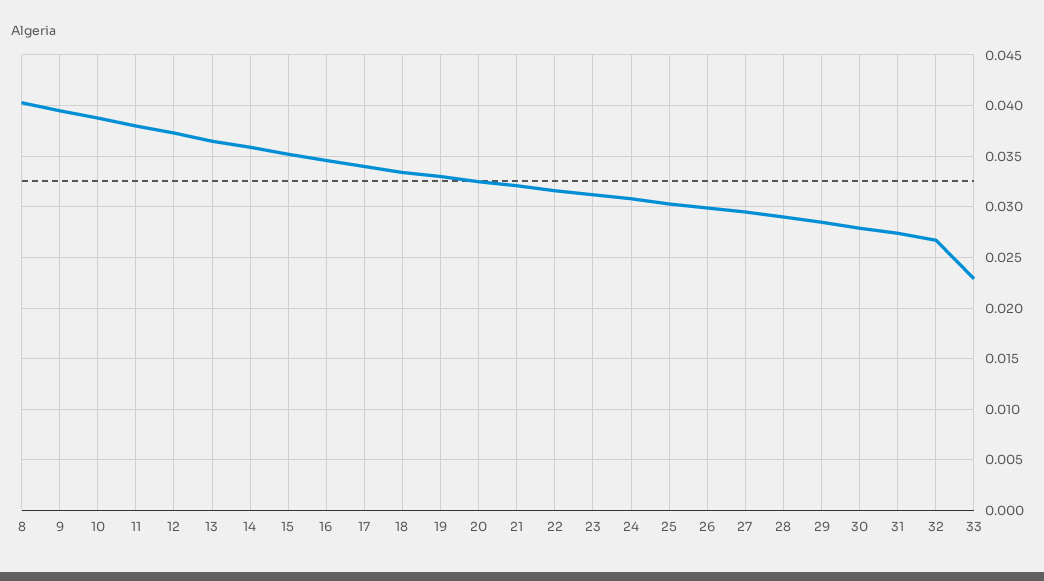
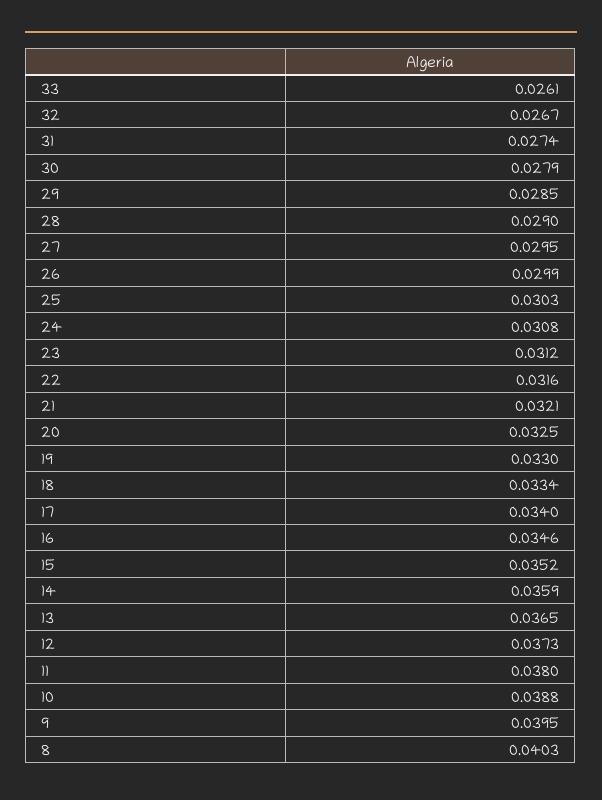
33: 0.023 -> 0.0261

